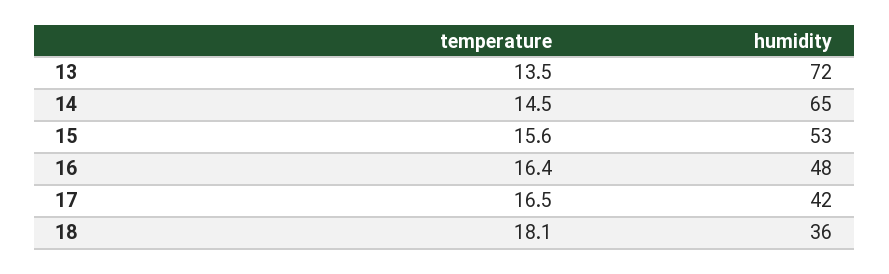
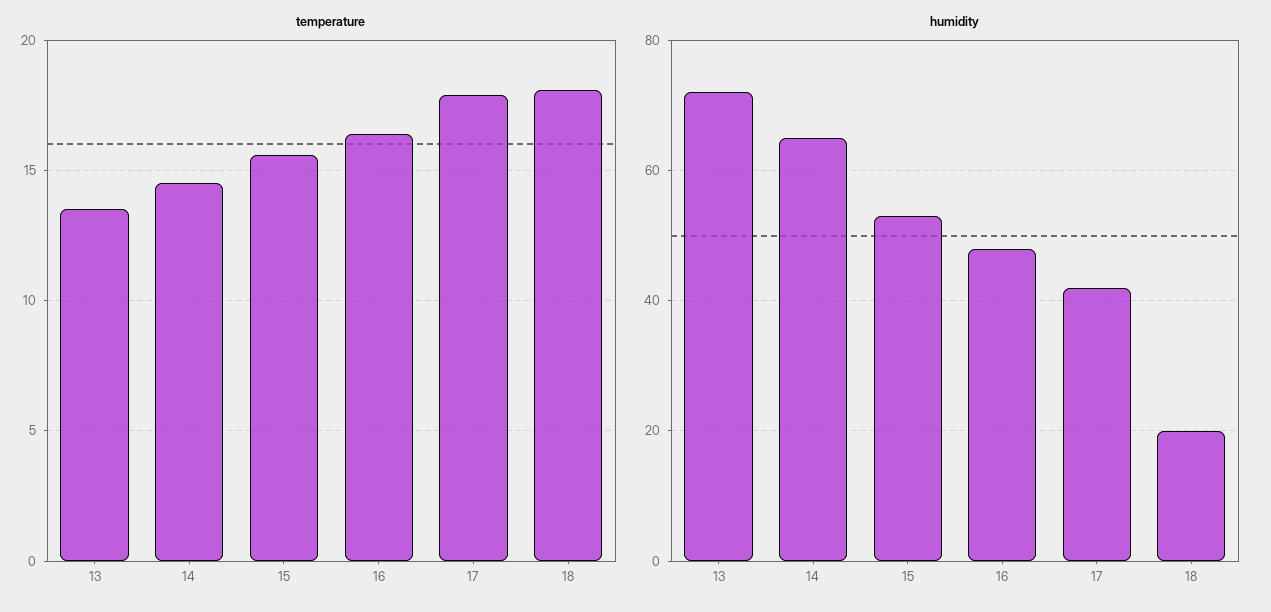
temperature, 17: 16.5 -> 18
humidity, 18: 36 -> 20

